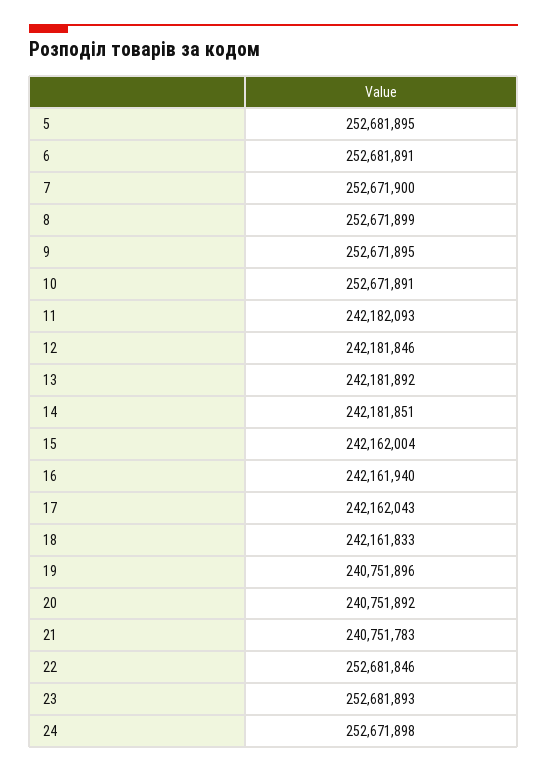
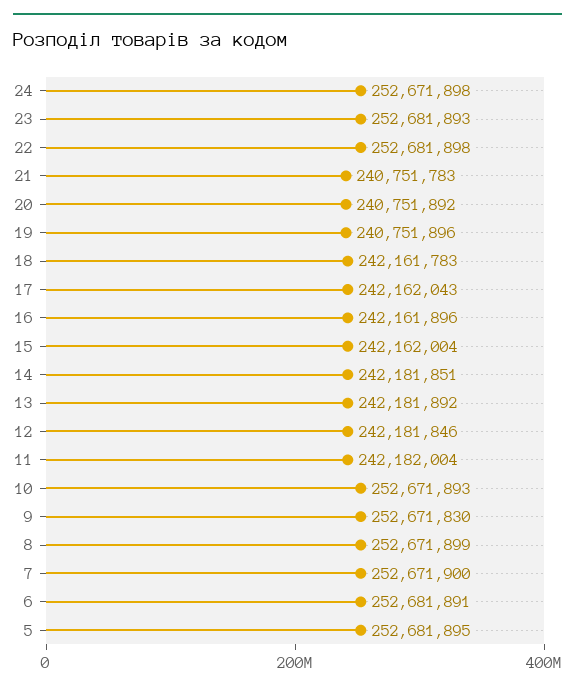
9: 252671895 -> 252671830
10: 252671891 -> 252671893
11: 242182093 -> 242182004
16: 242161940 -> 242161896
18: 242161833 -> 242161783
22: 252681846 -> 252681898

